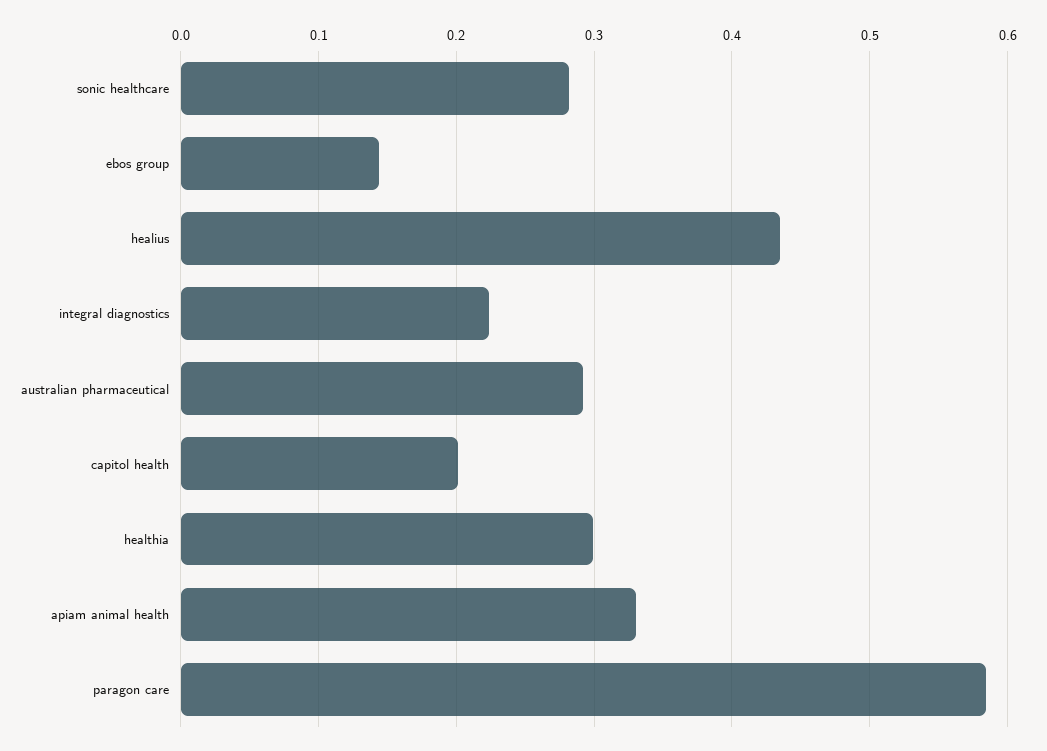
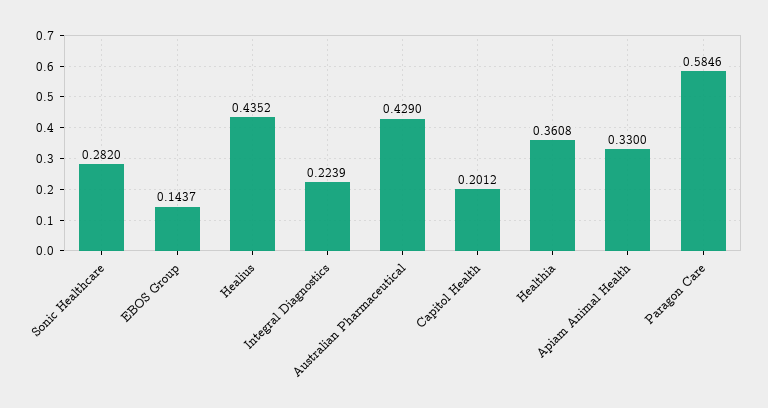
australian pharmaceutical: 0.29 -> 0.429
healthia: 0.3 -> 0.3608

